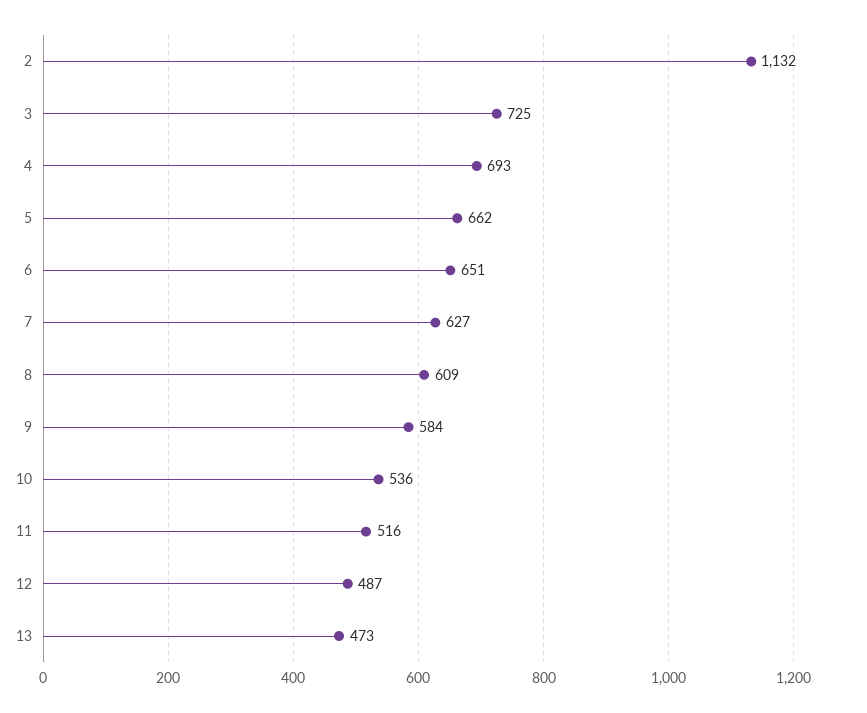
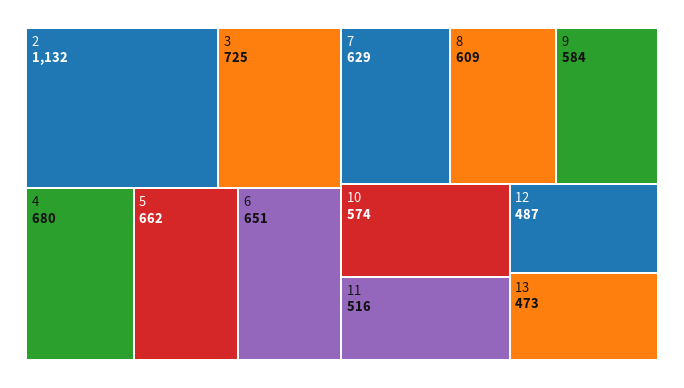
4: 693 -> 680
7: 627 -> 629
10: 536 -> 574

